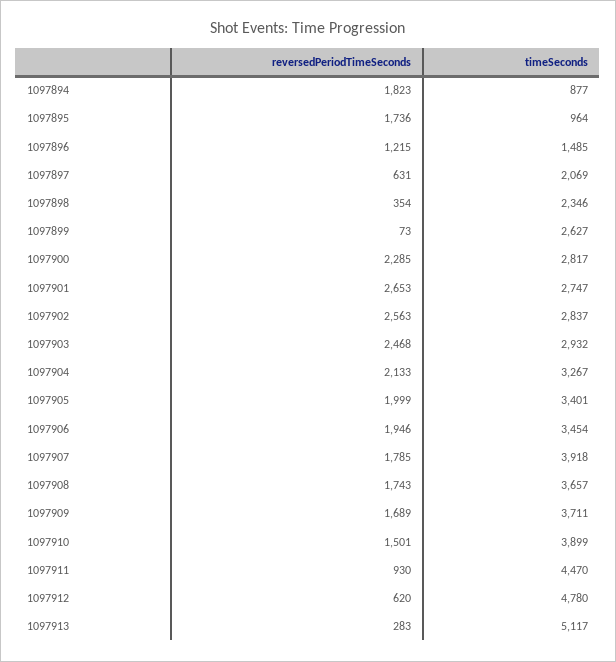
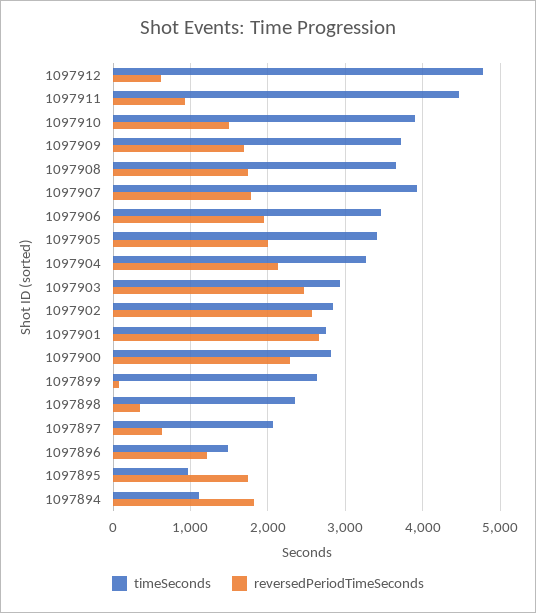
timeSeconds, 1097894: 877 -> 1100
reversedPeriodTimeSeconds, 1097913: 283 -> none
timeSeconds, 1097913: 5117 -> none

